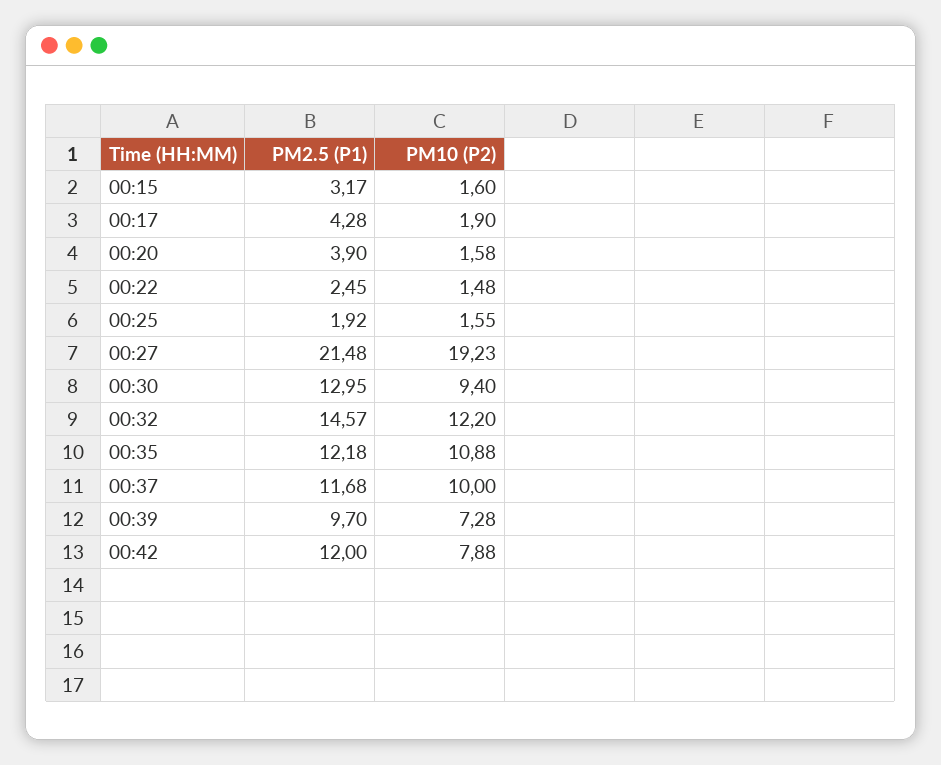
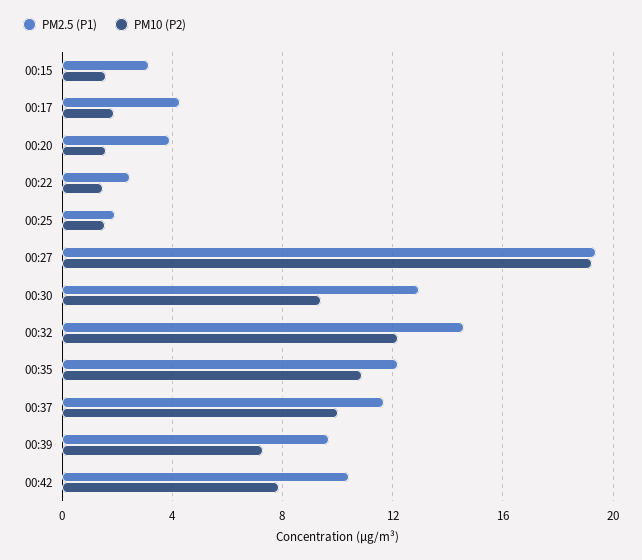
PM2.5 (P1), 00:27: 21.48 -> 19.5
PM2.5 (P1), 00:42: 12 -> 10.5

